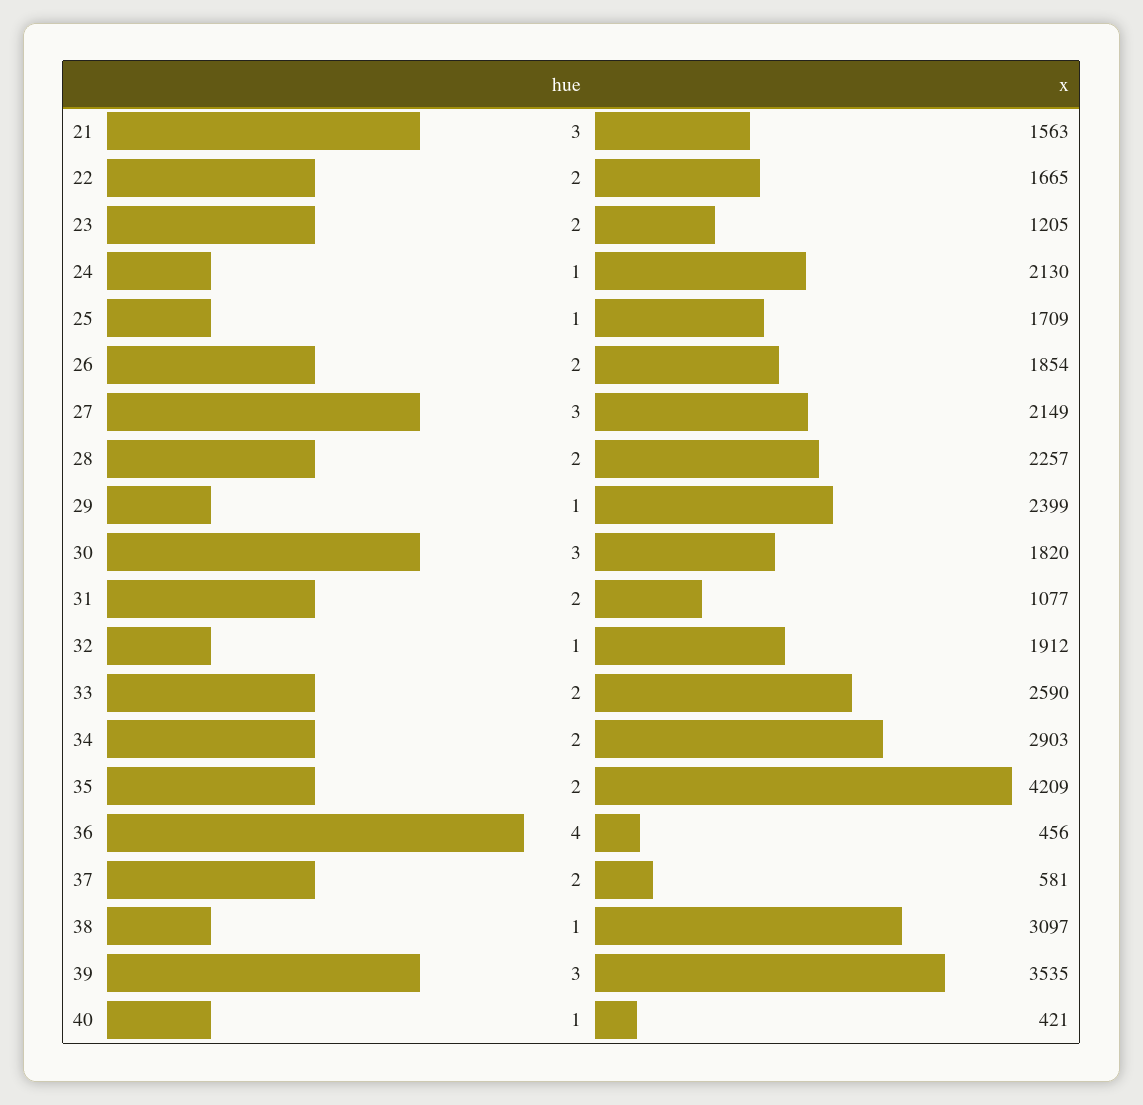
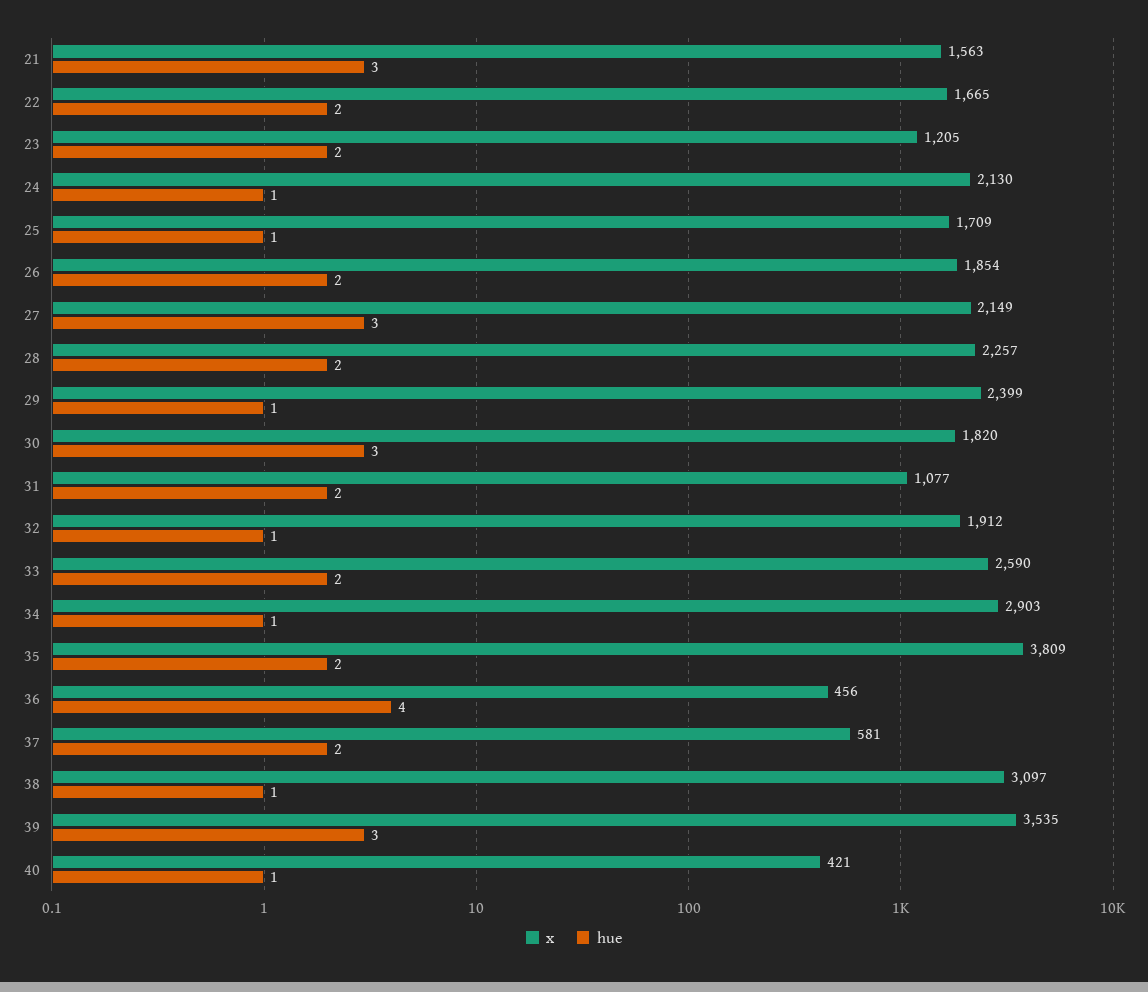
hue, 34: 2 -> 1
x, 35: 4209 -> 3809

